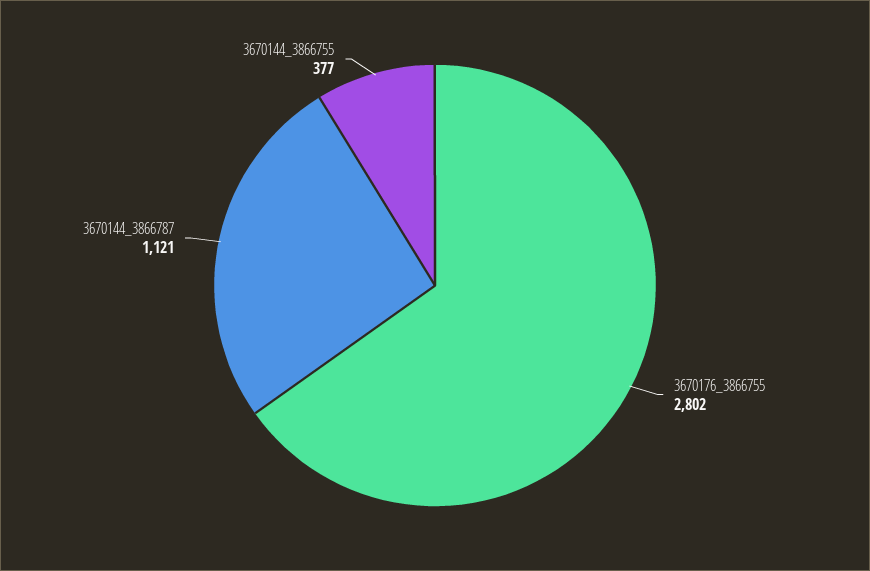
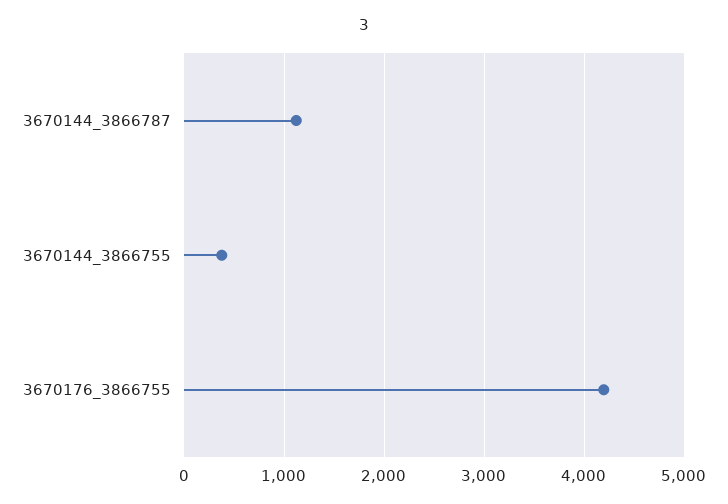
3670176_3866755: 2802 -> 4200

